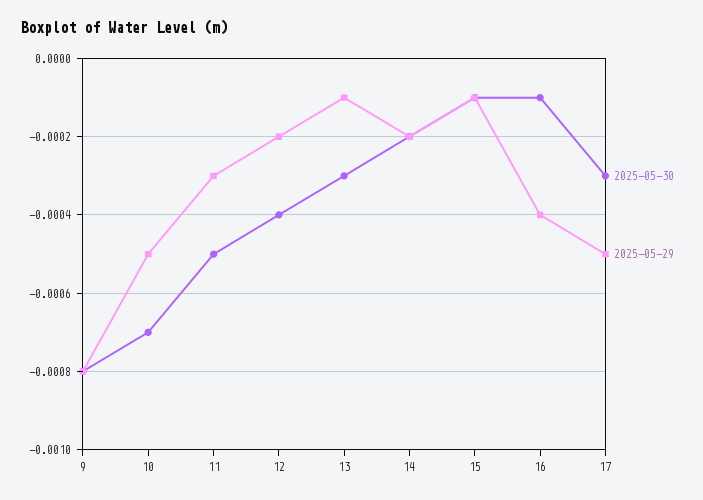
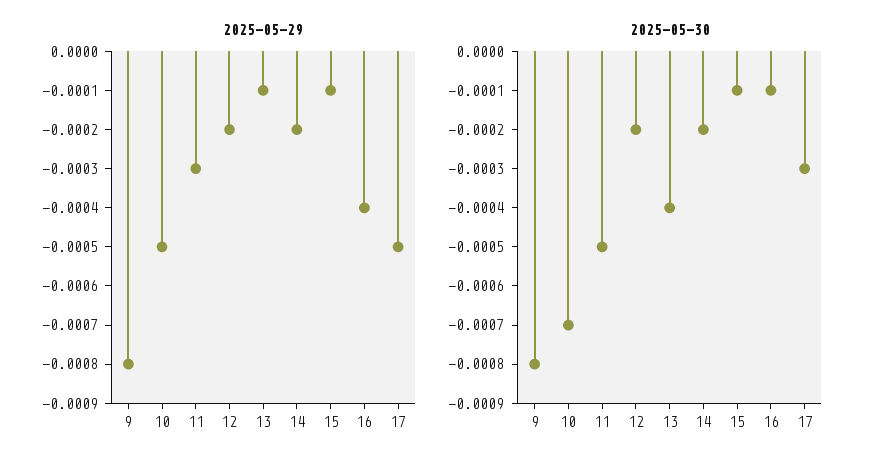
2025-05-30, 12: -0.0004 -> -0.0002
2025-05-30, 13: -0.0003 -> -0.0004

